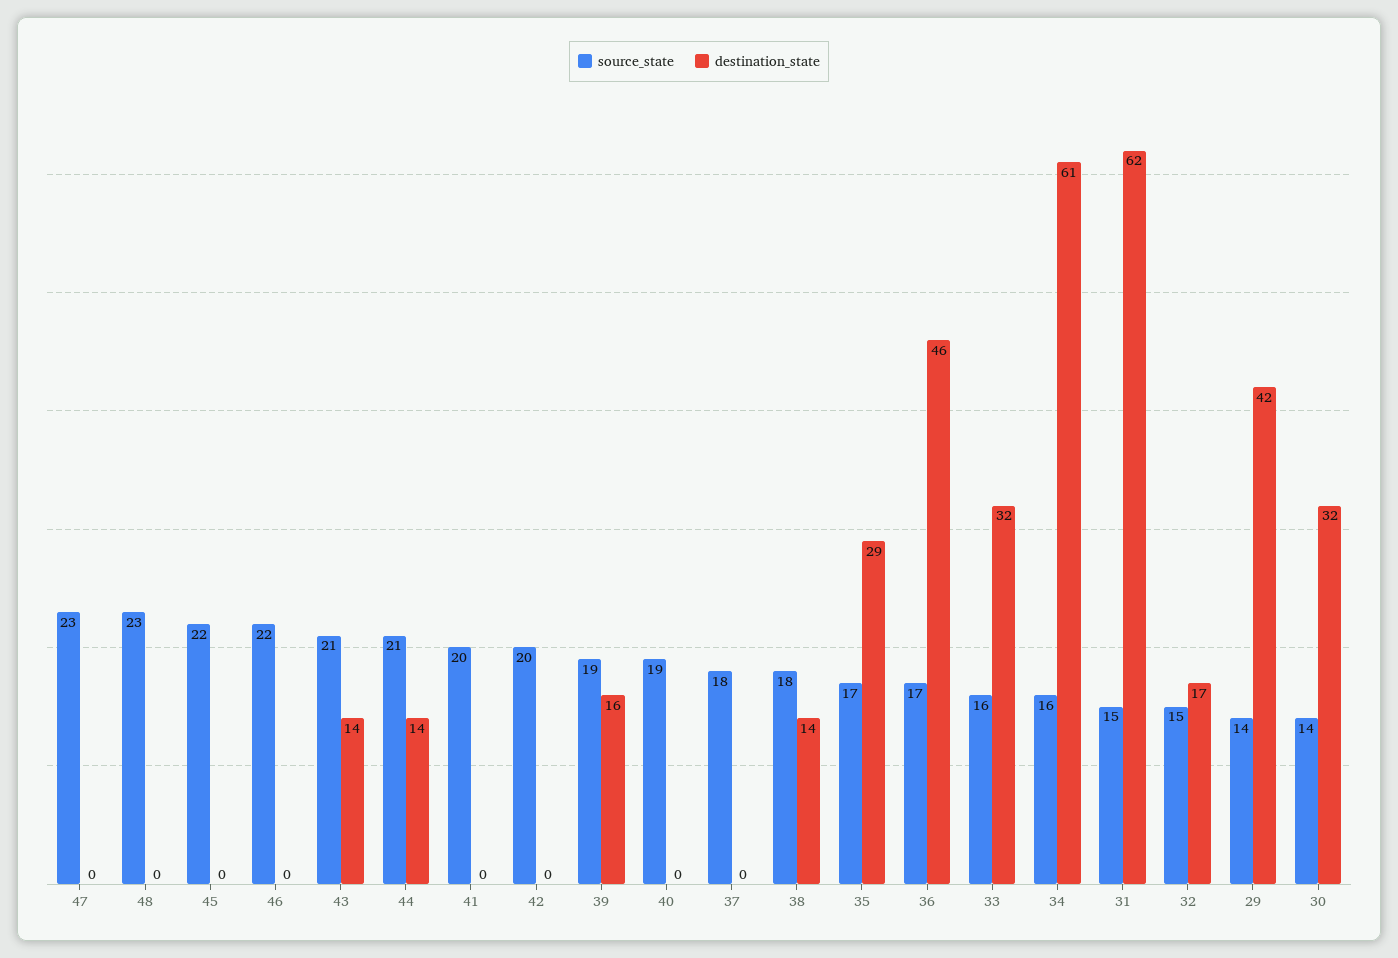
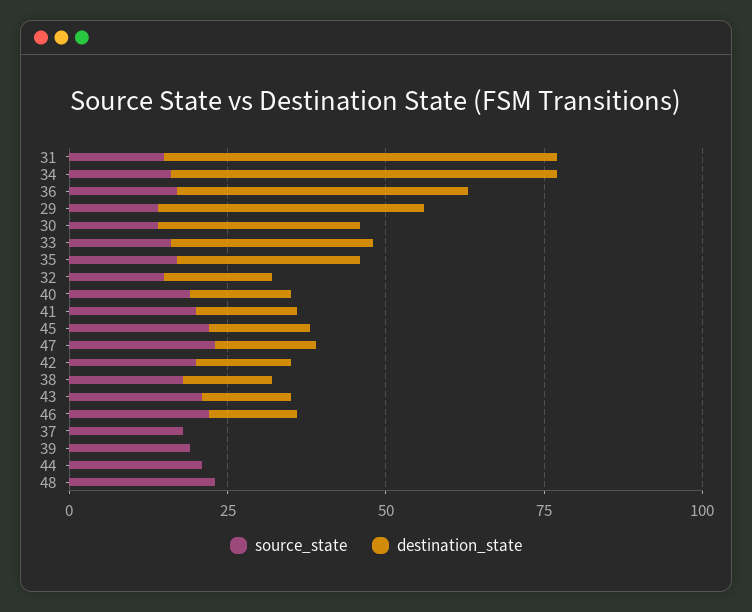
destination_state, 47: 0 -> 15
destination_state, 45: 0 -> 15
destination_state, 46: 0 -> 15
destination_state, 44: 14 -> 0
destination_state, 41: 0 -> 15
destination_state, 42: 0 -> 15
destination_state, 39: 16 -> 0
destination_state, 40: 0 -> 15

